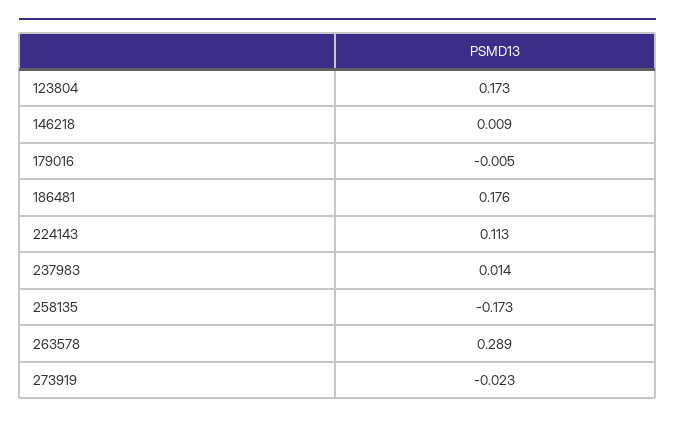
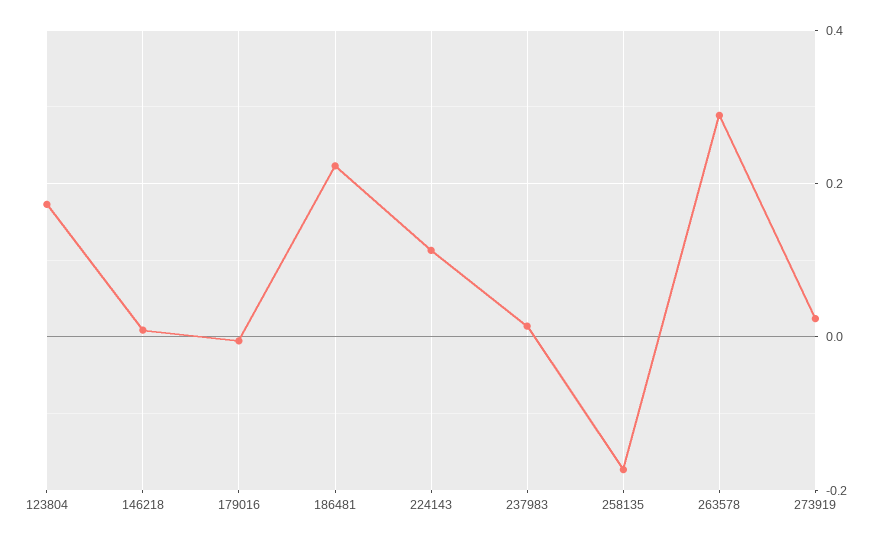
186481: 0.176 -> 0.22
273919: -0.023 -> 0.02

